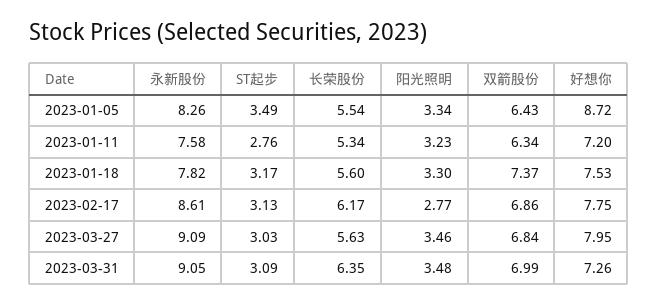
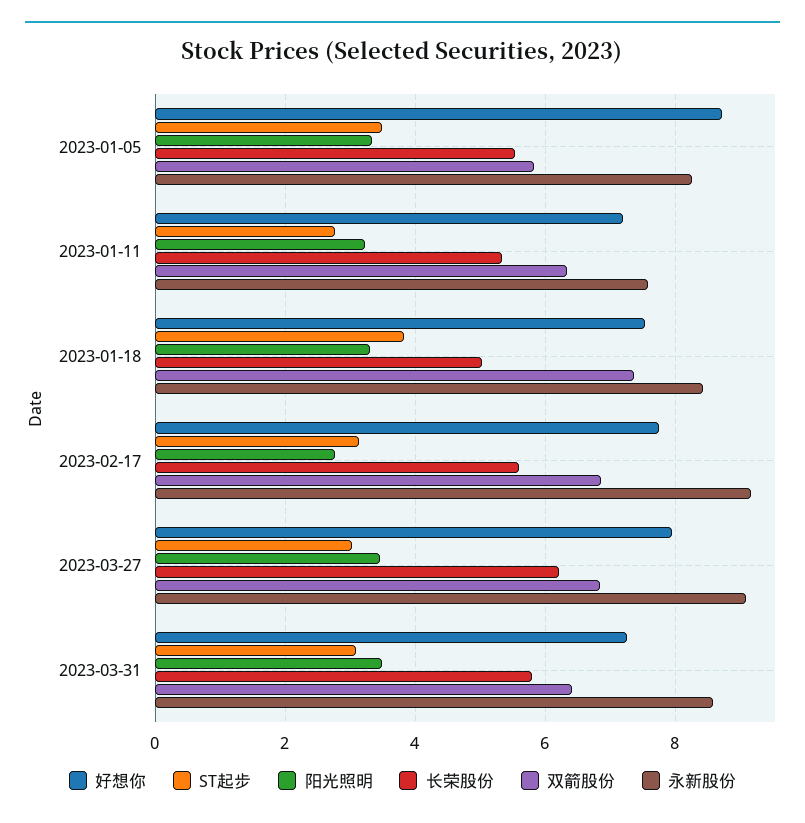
双箭股份, 2023-01-05: 6.43 -> 5.8
永新股份, 2023-01-18: 7.82 -> 8.4
ST起步, 2023-01-18: 3.17 -> 3.8
长荣股份, 2023-01-18: 5.6 -> 5
永新股份, 2023-02-17: 8.61 -> 9.2
长荣股份, 2023-02-17: 6.17 -> 5.6
长荣股份, 2023-03-27: 5.63 -> 6.2
永新股份, 2023-03-31: 9.05 -> 8.6
长荣股份, 2023-03-31: 6.35 -> 5.8
双箭股份, 2023-03-31: 6.99 -> 6.4

